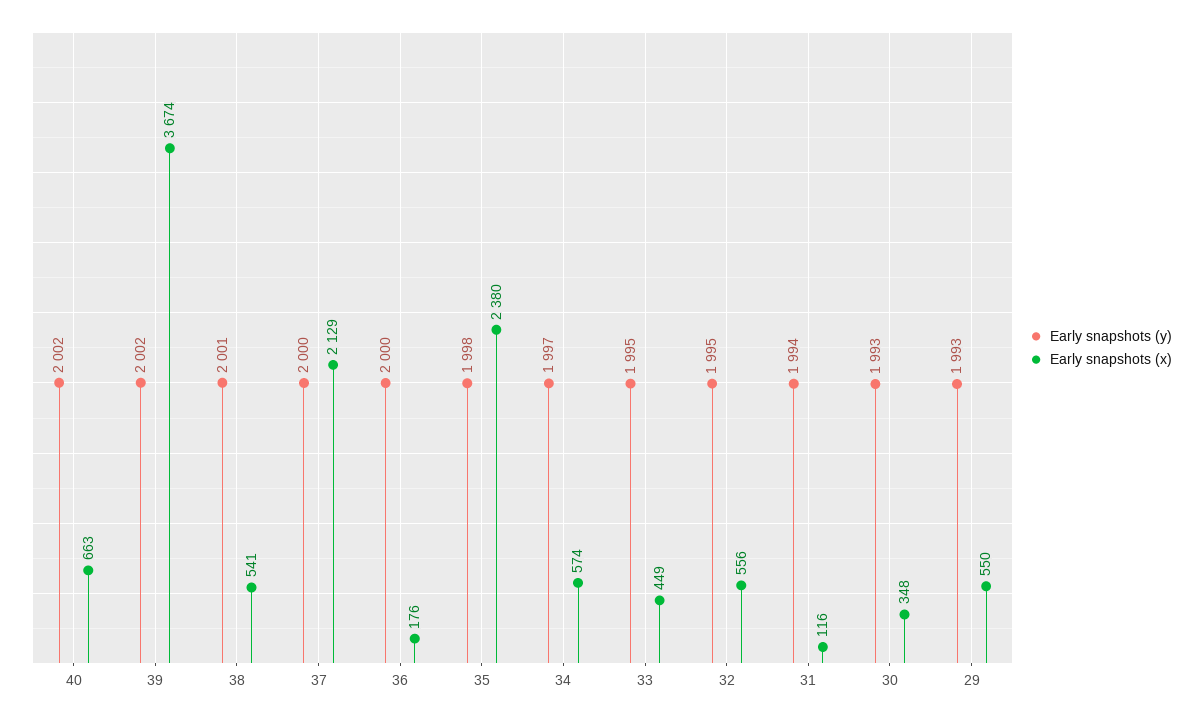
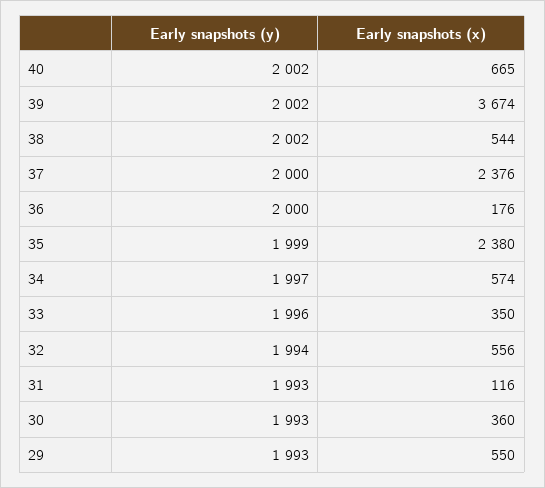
Early snapshots (x), 40: 663 -> 665
Early snapshots (y), 38: 2001 -> 2002
Early snapshots (x), 38: 541 -> 544
Early snapshots (x), 37: 2129 -> 2376
Early snapshots (y), 35: 1998 -> 1999
Early snapshots (y), 33: 1995 -> 1996
Early snapshots (x), 33: 449 -> 350
Early snapshots (y), 32: 1995 -> 1994
Early snapshots (y), 31: 1994 -> 1993
Early snapshots (x), 30: 348 -> 360

